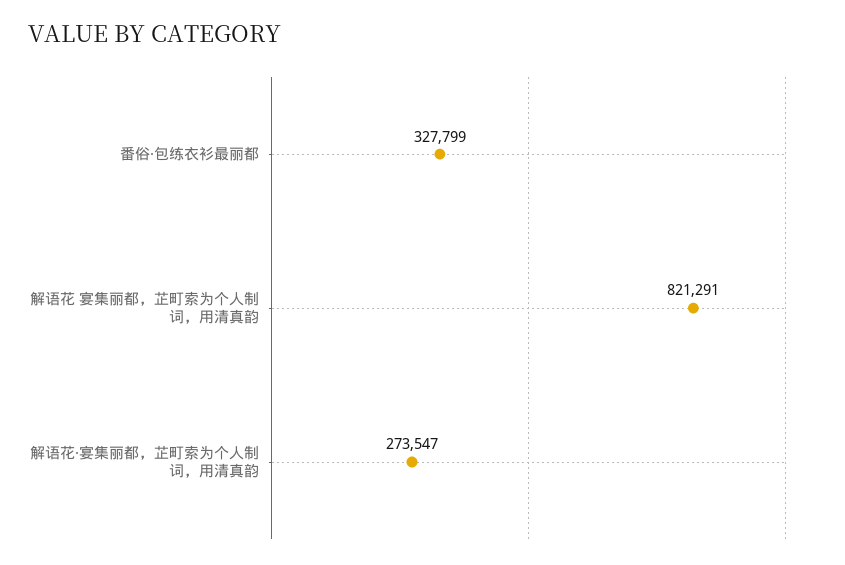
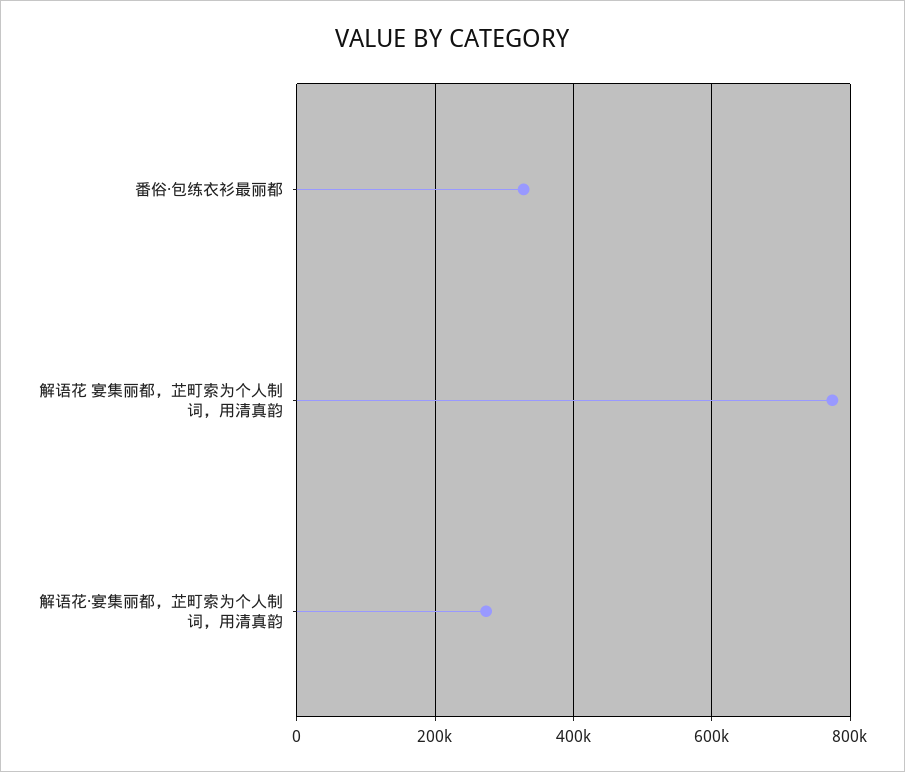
解语花 宴集丽都，芷町索为个人制词，用清真韵: 821291 -> 780000

